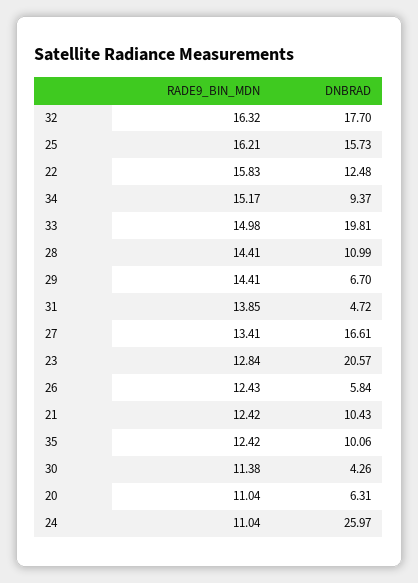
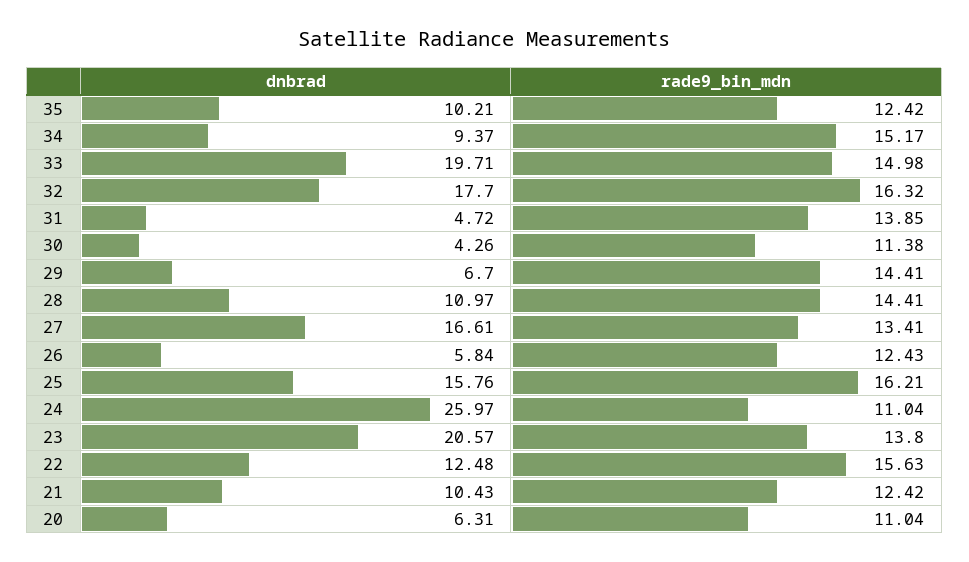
DNBRAD, 25: 15.73 -> 15.76
RADE9_BIN_MDN, 22: 15.83 -> 15.63
DNBRAD, 33: 19.81 -> 19.71
DNBRAD, 28: 10.99 -> 10.97
RADE9_BIN_MDN, 23: 12.84 -> 13.8
DNBRAD, 35: 10.06 -> 10.21

